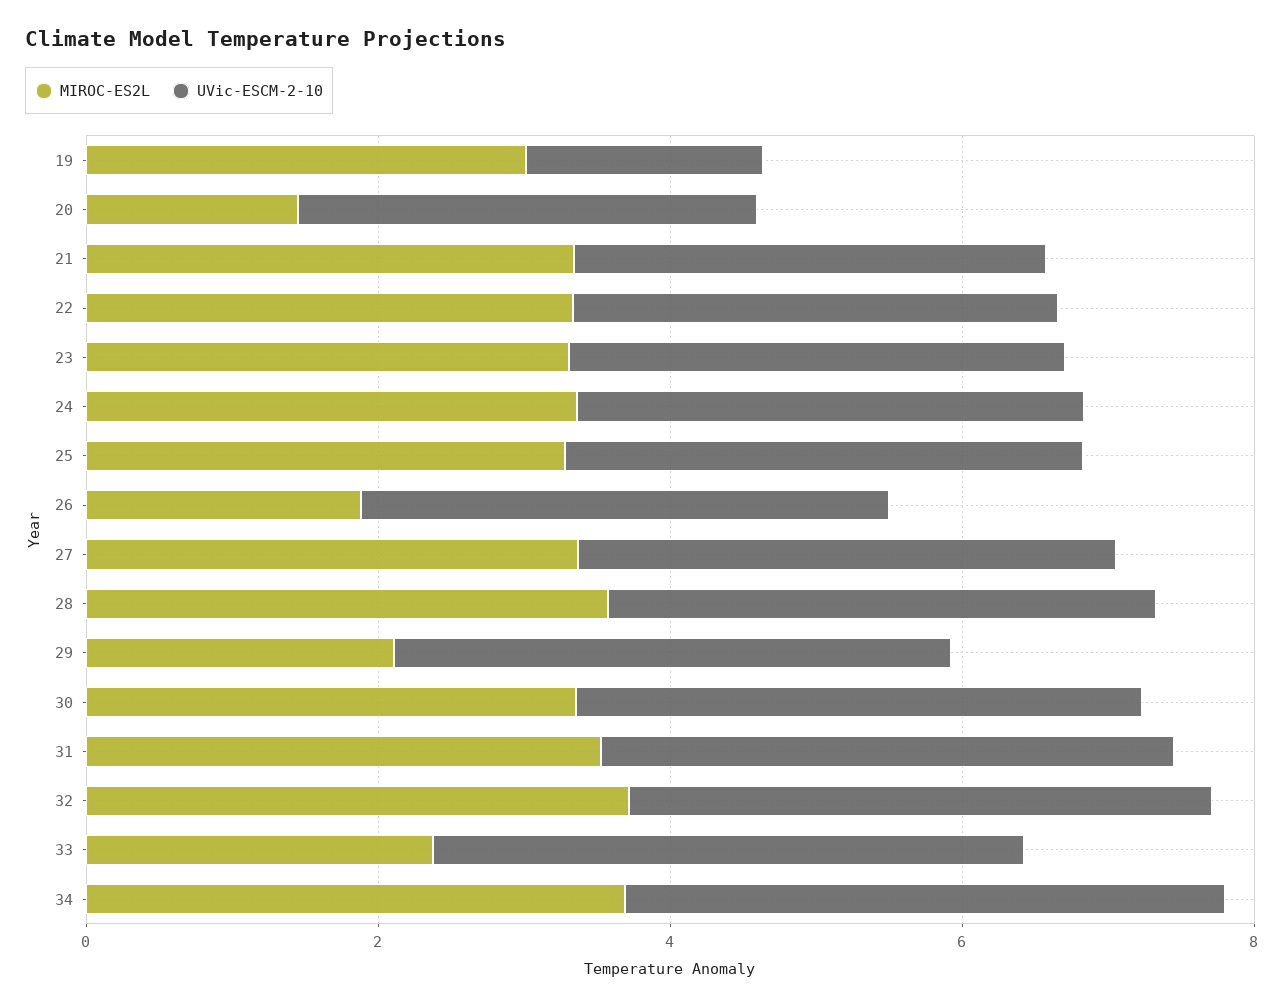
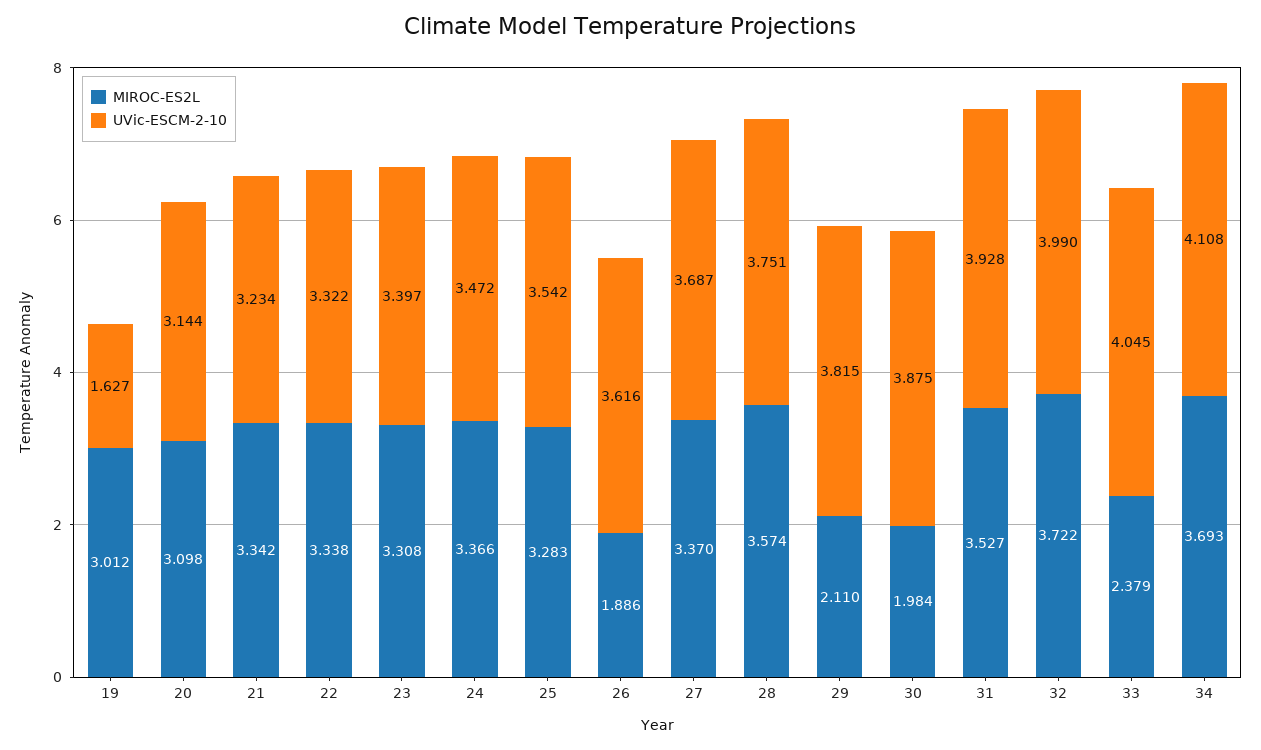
MIROC-ES2L, 20: 1.5 -> 3.098
MIROC-ES2L, 30: 3.5 -> 1.984

